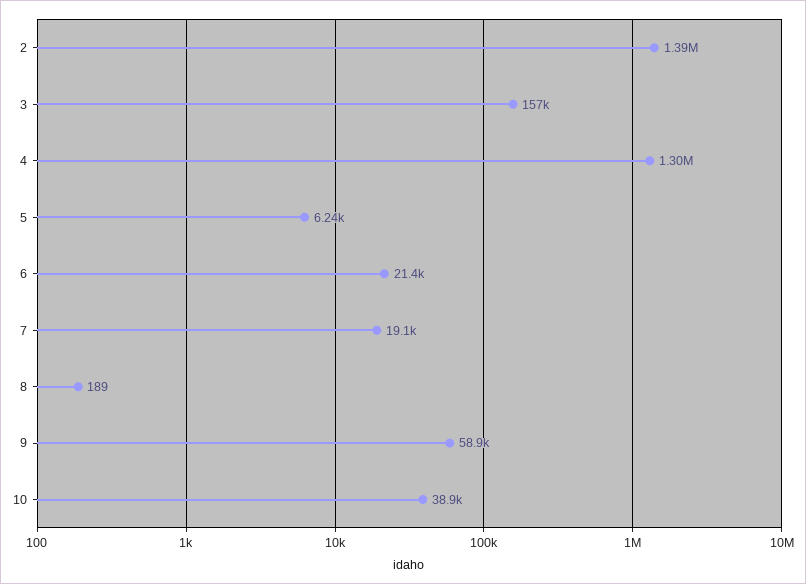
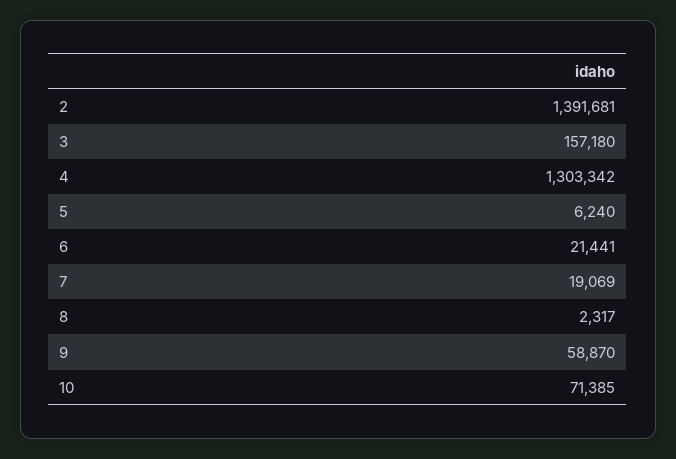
8: 189 -> 2317
10: 38900 -> 71385

